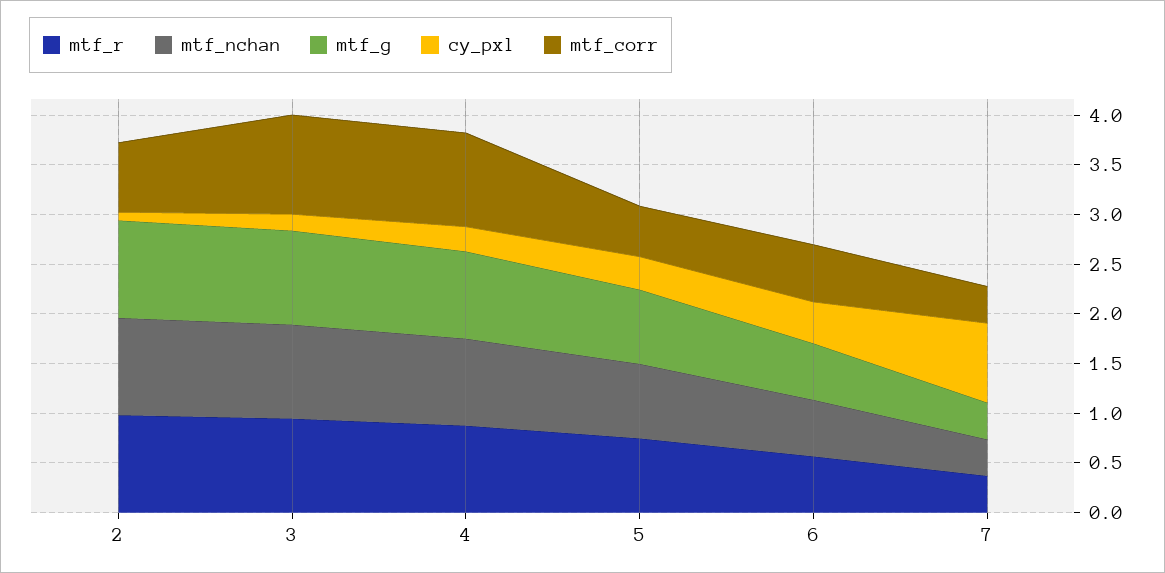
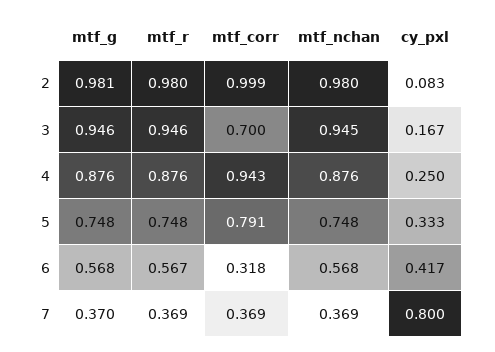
mtf_corr, 2: 0.7 -> 0.999
mtf_corr, 3: 1 -> 0.7
mtf_corr, 5: 0.5 -> 0.791
mtf_corr, 6: 0.6 -> 0.318

